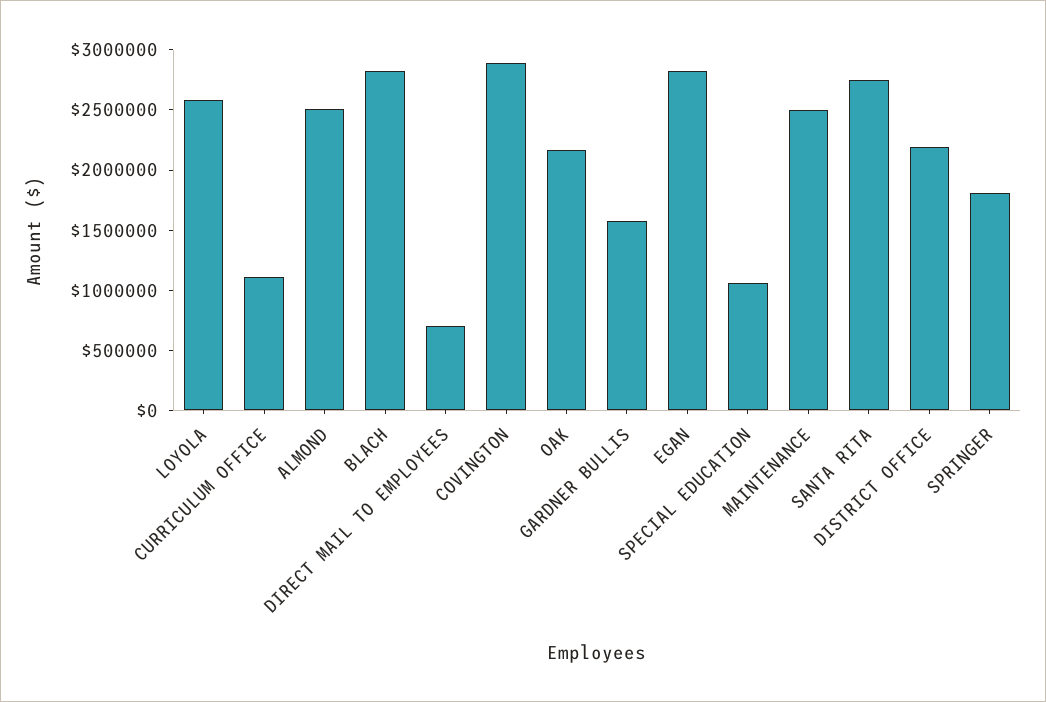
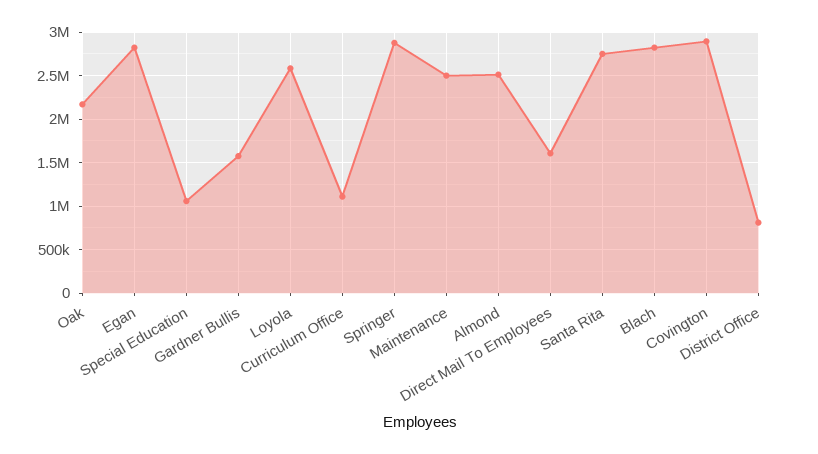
DIRECT MAIL TO EMPLOYEES: 700000 -> 1600000
DISTRICT OFFICE: 2200000 -> 800000
SPRINGER: 1800000 -> 2900000

